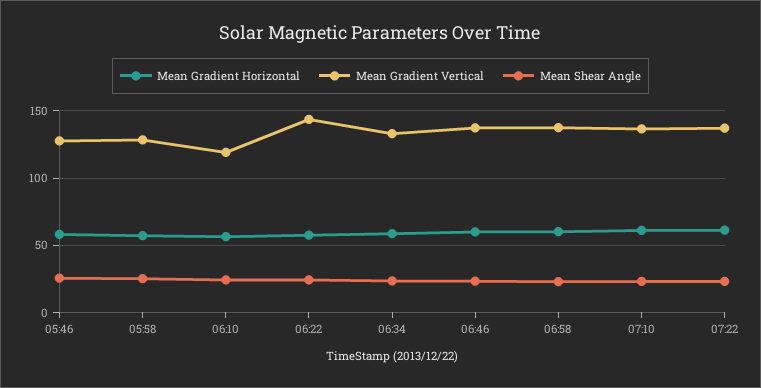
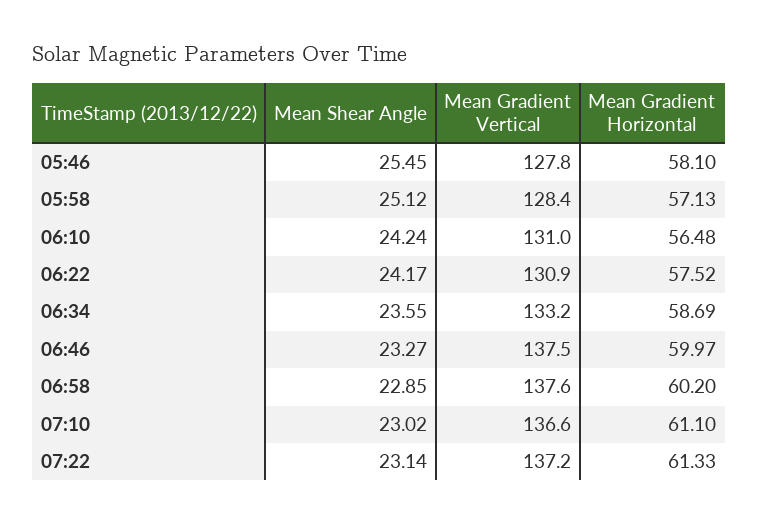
Mean Gradient Vertical, 06:10: 120 -> 131
Mean Gradient Vertical, 06:22: 145 -> 130.9

